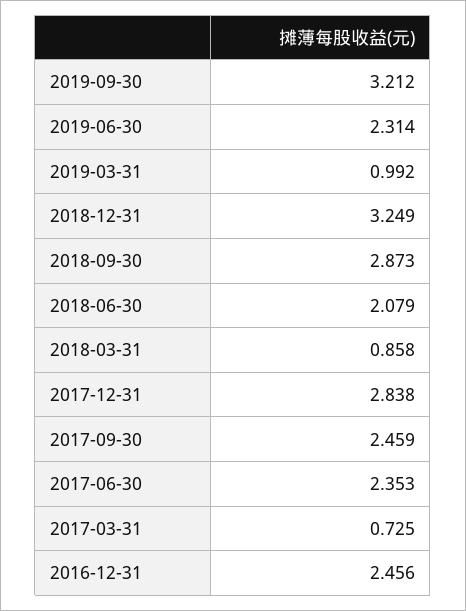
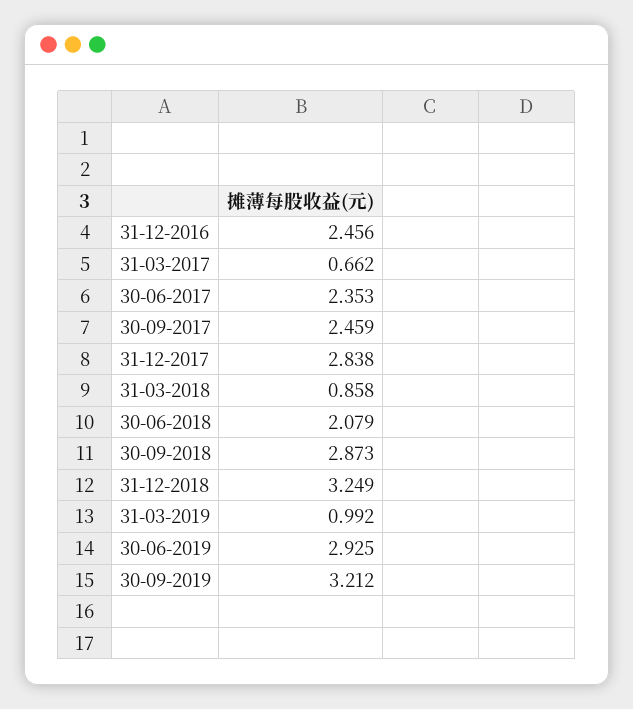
2019-06-30: 2.314 -> 2.925
2017-03-31: 0.725 -> 0.662

